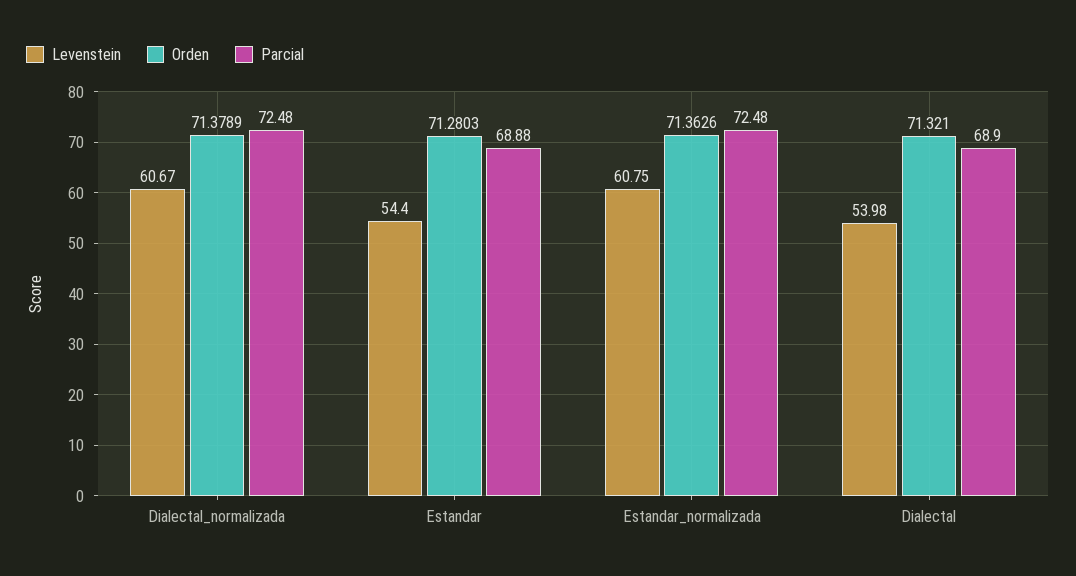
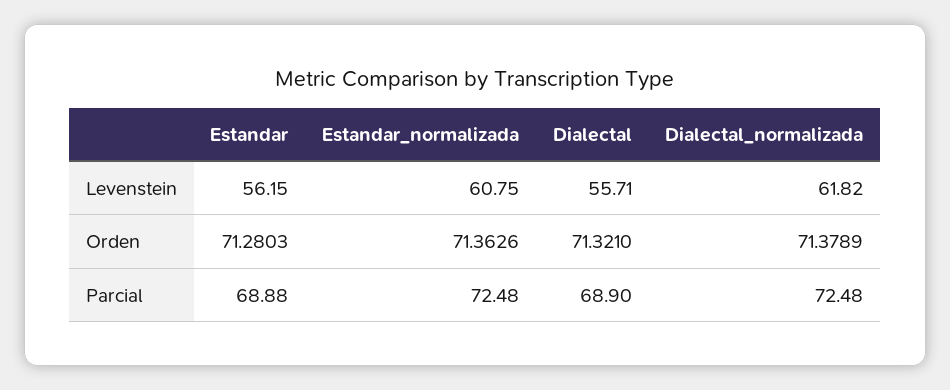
Levenstein, Dialectal_normalizada: 60.67 -> 61.82
Levenstein, Estandar: 54.4 -> 56.15
Levenstein, Dialectal: 53.98 -> 55.71

